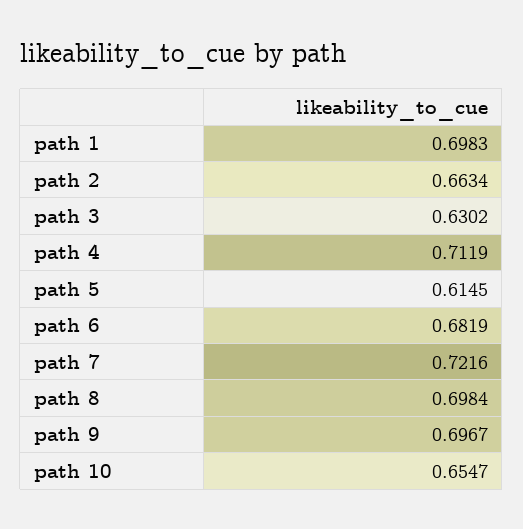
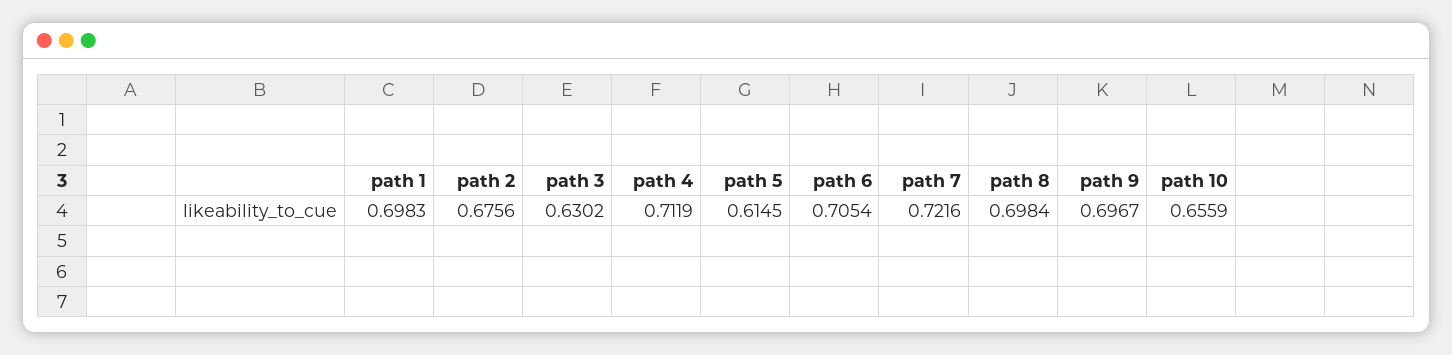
path 2: 0.6634 -> 0.6756
path 6: 0.6819 -> 0.7054
path 10: 0.6547 -> 0.6559

